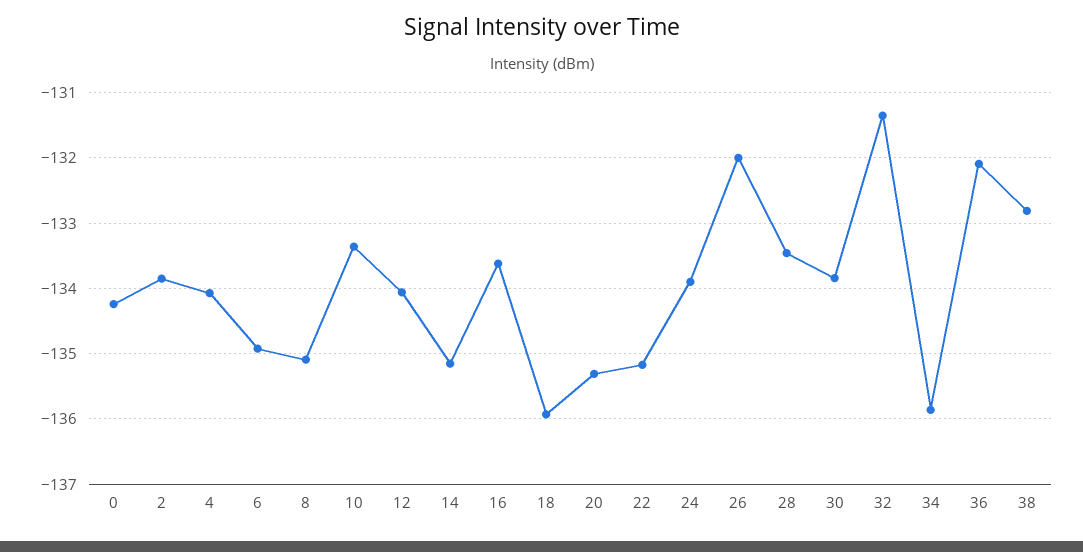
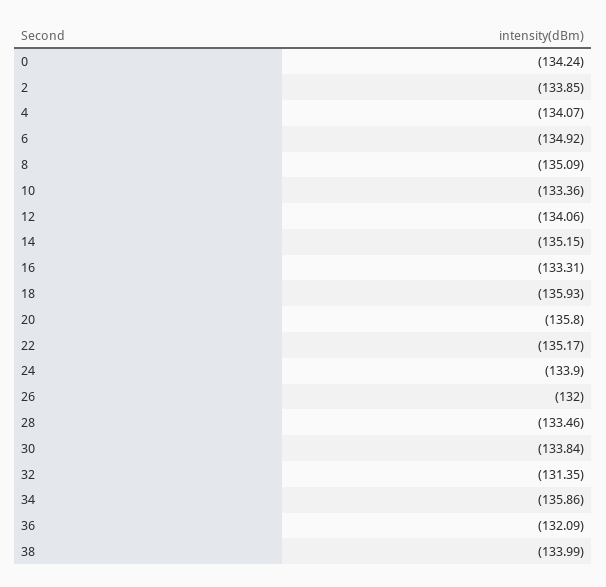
16: -133.6 -> -133.31
20: -135.3 -> -135.8
38: -132.8 -> -133.99

